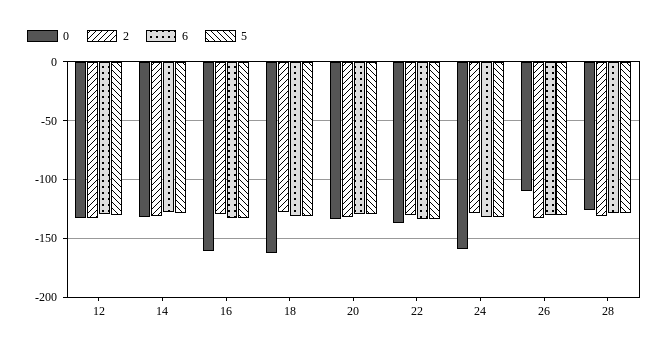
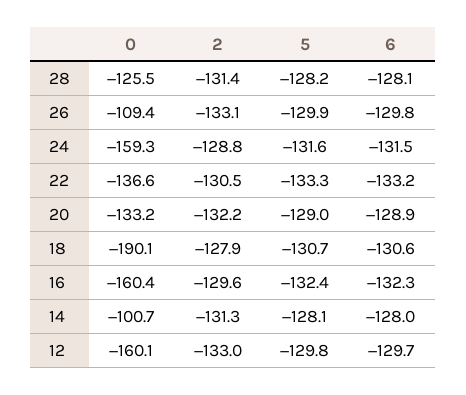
0, 12: -130 -> -160.1
0, 14: -130 -> -100.7
0, 18: -160 -> -190.1

